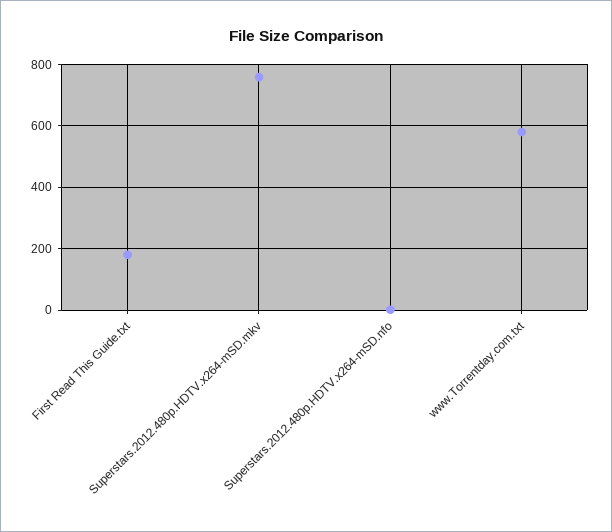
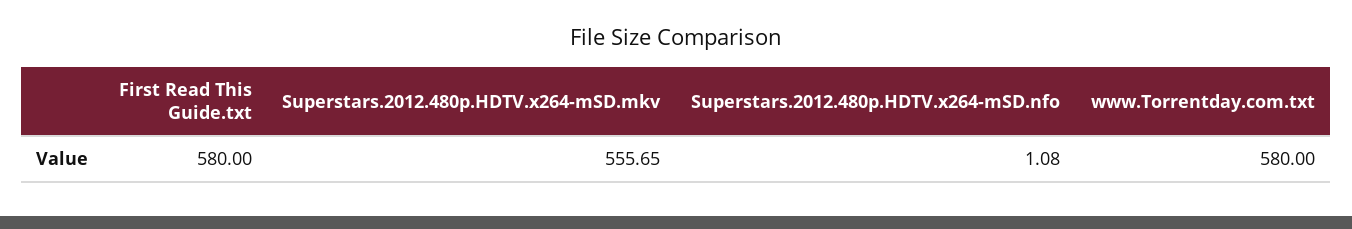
First Read This Guide.txt: 180 -> 580
Superstars.2012.480p.HDTV.x264-mSD.mkv: 760 -> 555.65

